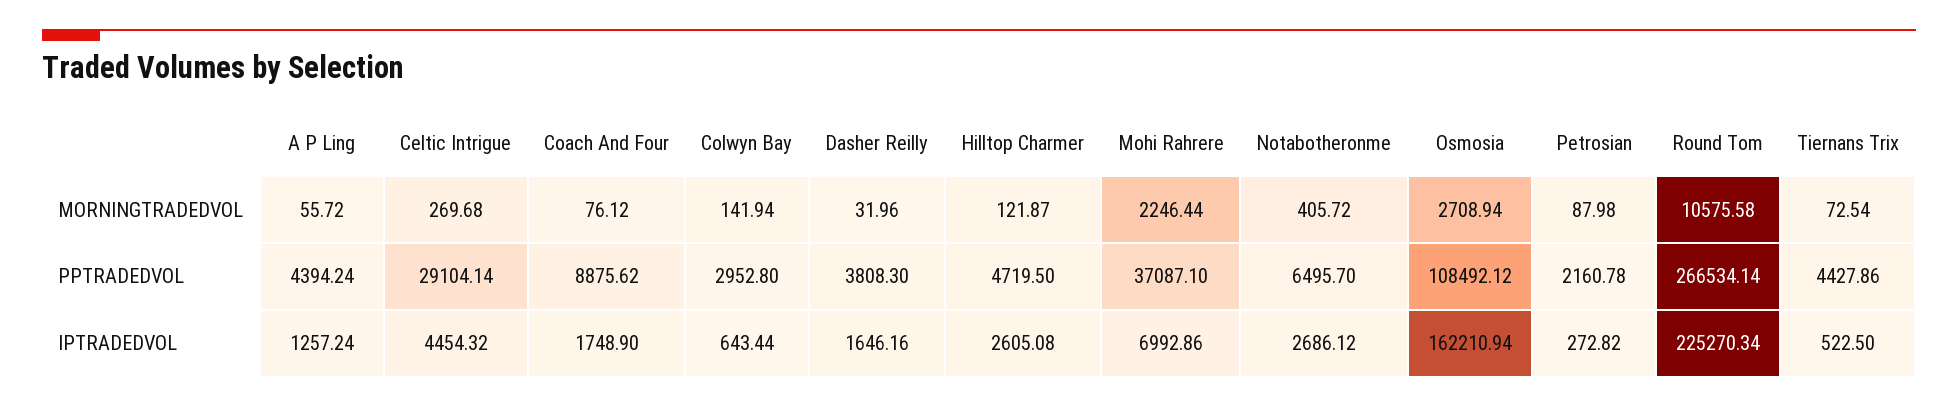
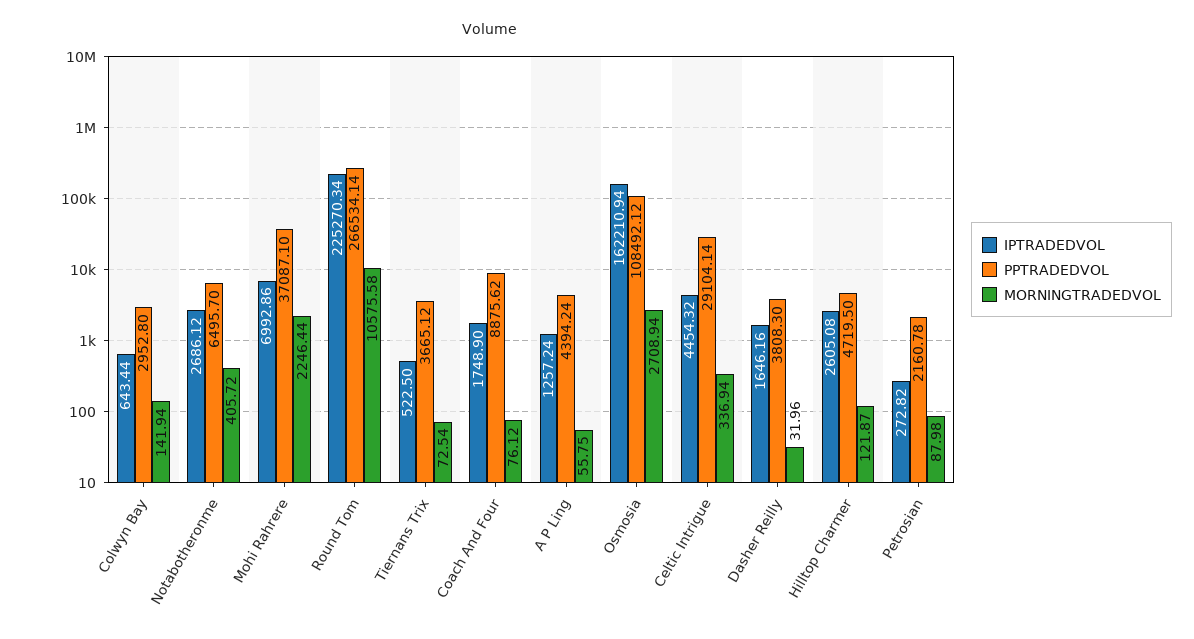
MORNINGTRADEDVOL, A P Ling: 55.72 -> 55.75
MORNINGTRADEDVOL, Celtic Intrigue: 269.68 -> 336.94
PPTRADEDVOL, Tiernans Trix: 4427.86 -> 3665.12

